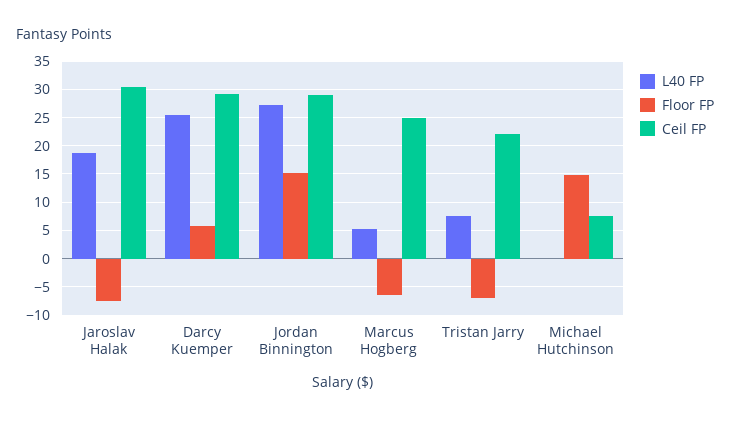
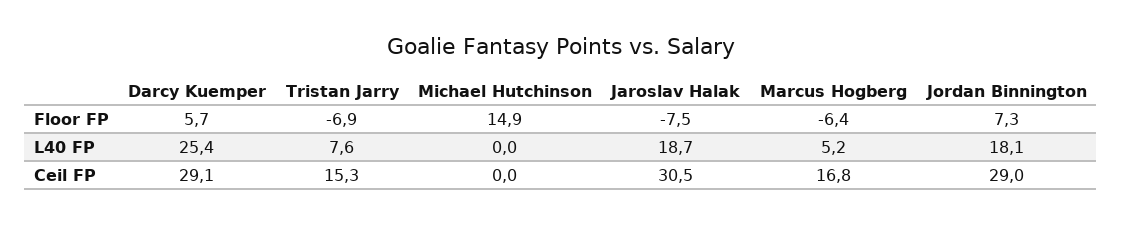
L40 FP, Jordan Binnington: 27.5 -> 18.1
Floor FP, Jordan Binnington: 15 -> 7.3
Ceil FP, Marcus Hogberg: 25 -> 16.8
Ceil FP, Tristan Jarry: 22.5 -> 15.3
Ceil FP, Michael Hutchinson: 7.5 -> 0

